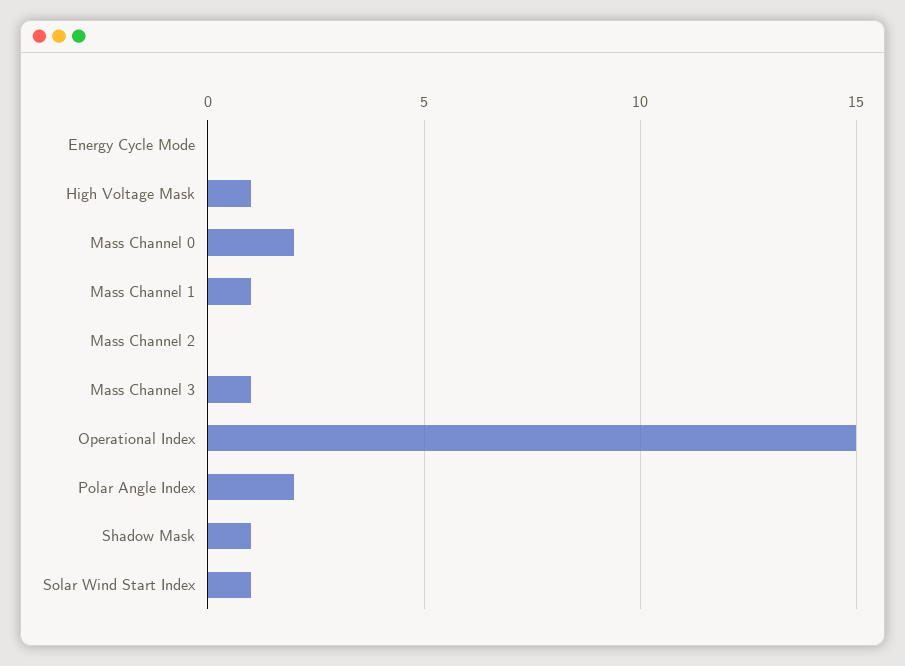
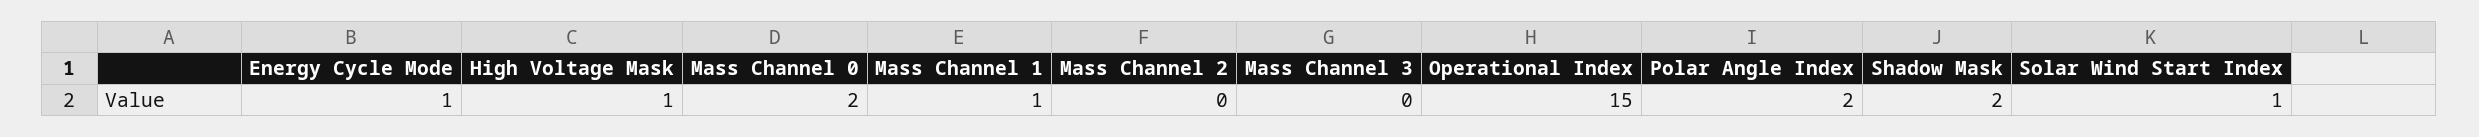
Energy Cycle Mode: 0 -> 1
Mass Channel 3: 1 -> 0
Shadow Mask: 1 -> 2

